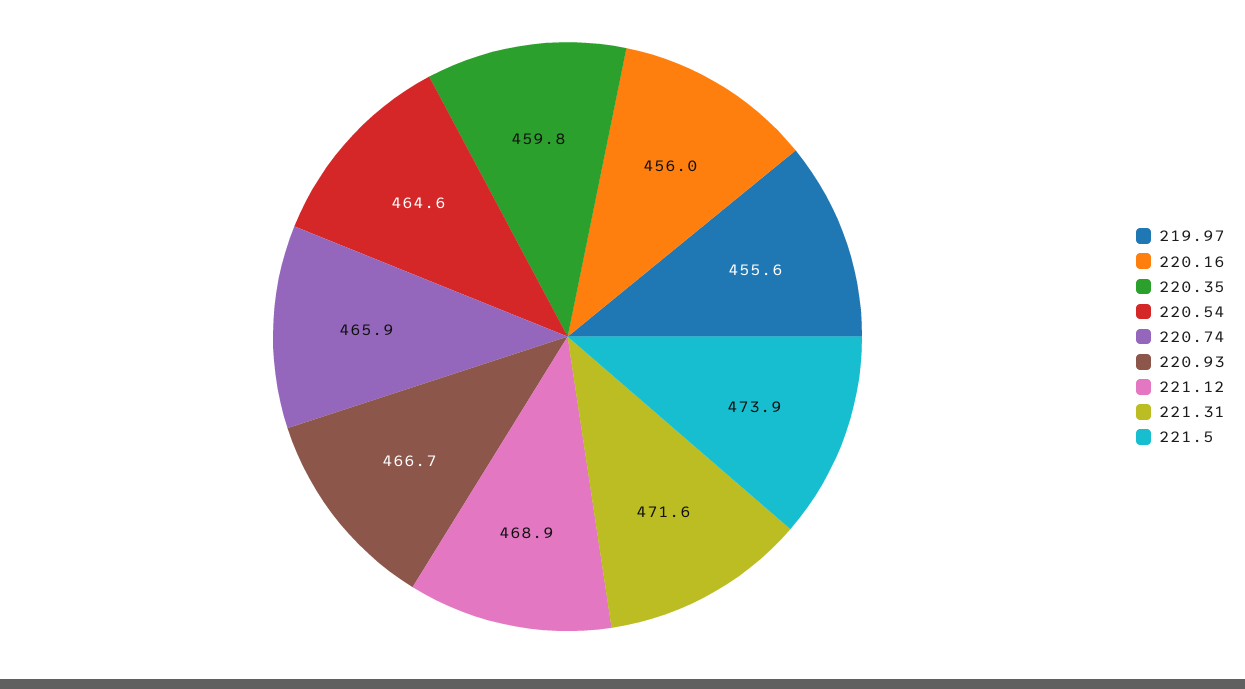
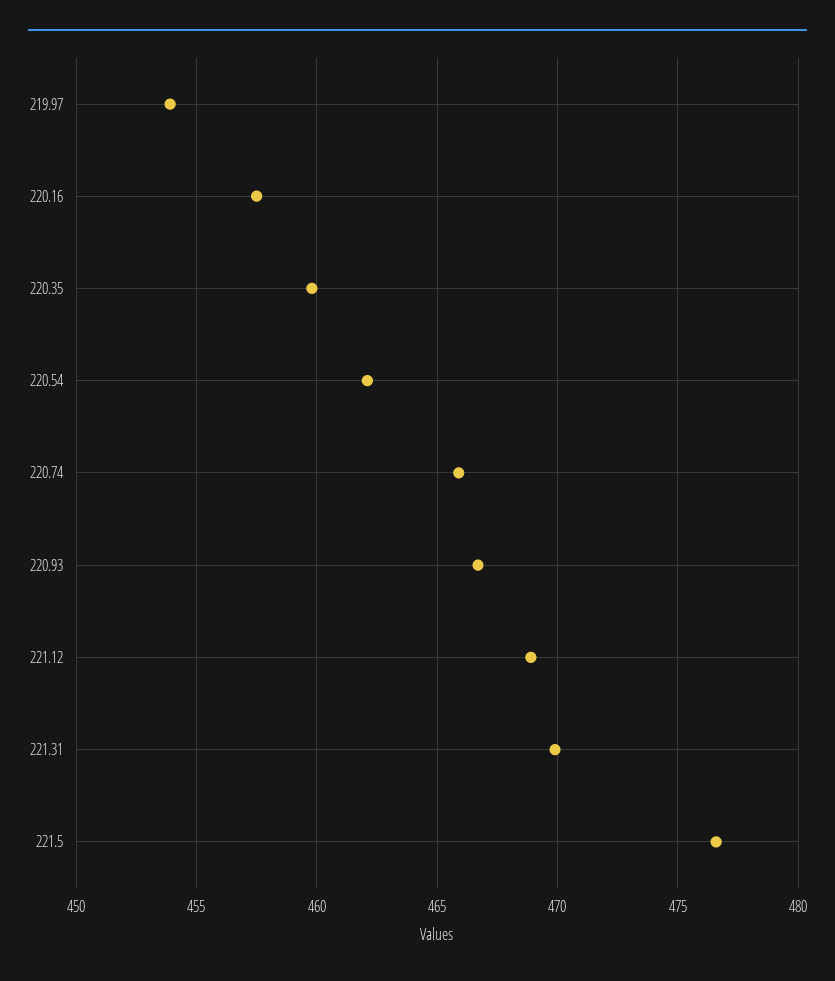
219.97: 455.6 -> 454
220.16: 456 -> 457.5
220.54: 464.6 -> 462
221.31: 471.6 -> 470
221.5: 473.9 -> 476.5

